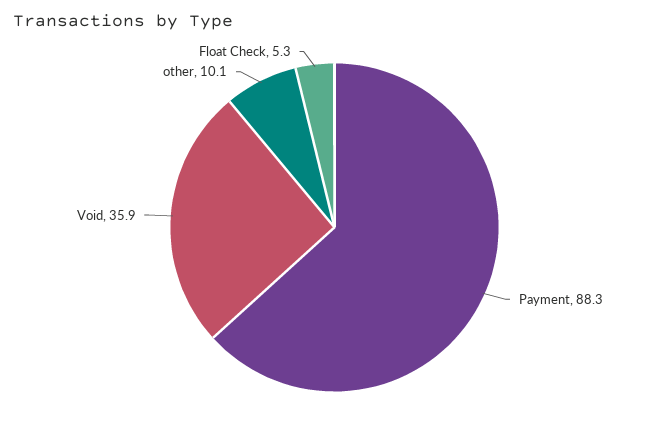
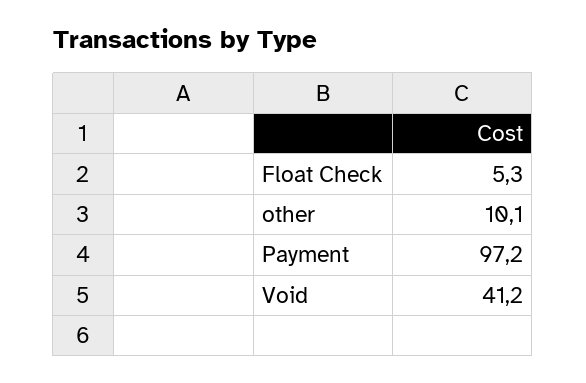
Payment: 88.3 -> 97.2
Void: 35.9 -> 41.2

